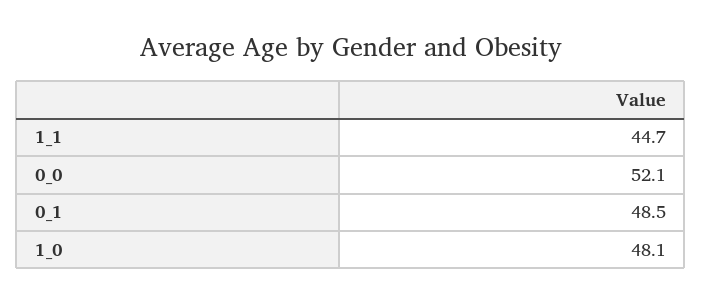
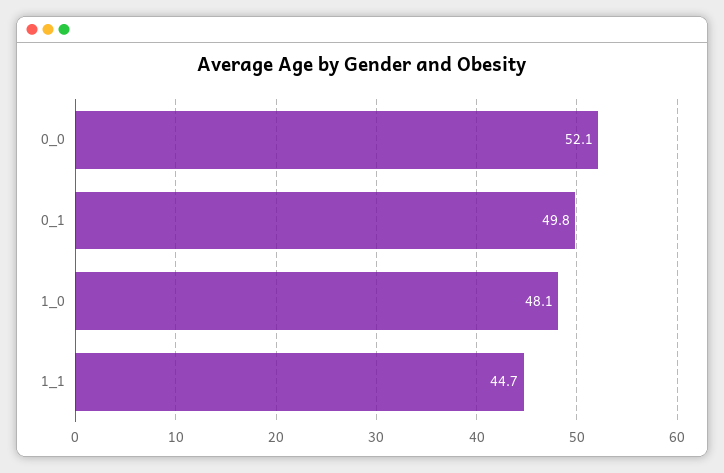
0_1: 48.5 -> 49.8

